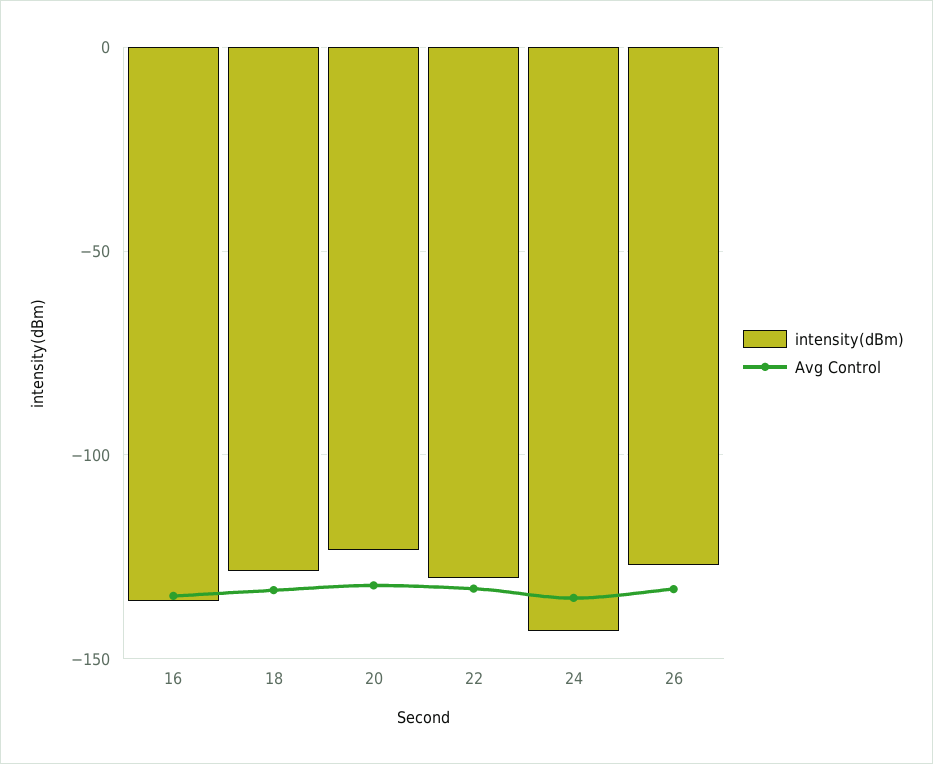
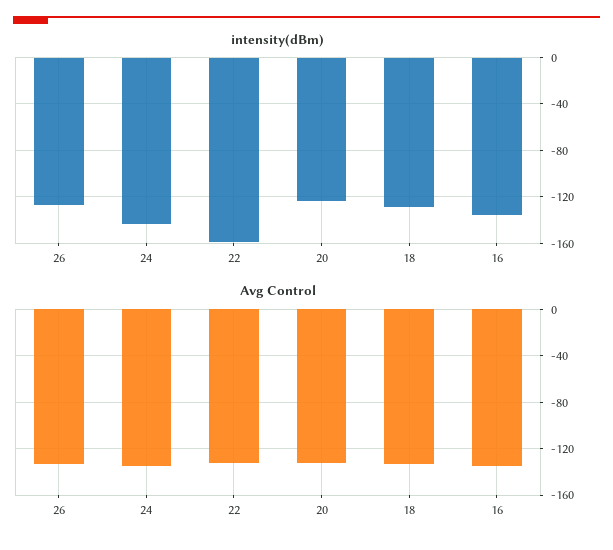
intensity(dBm), 22: -130 -> -160

